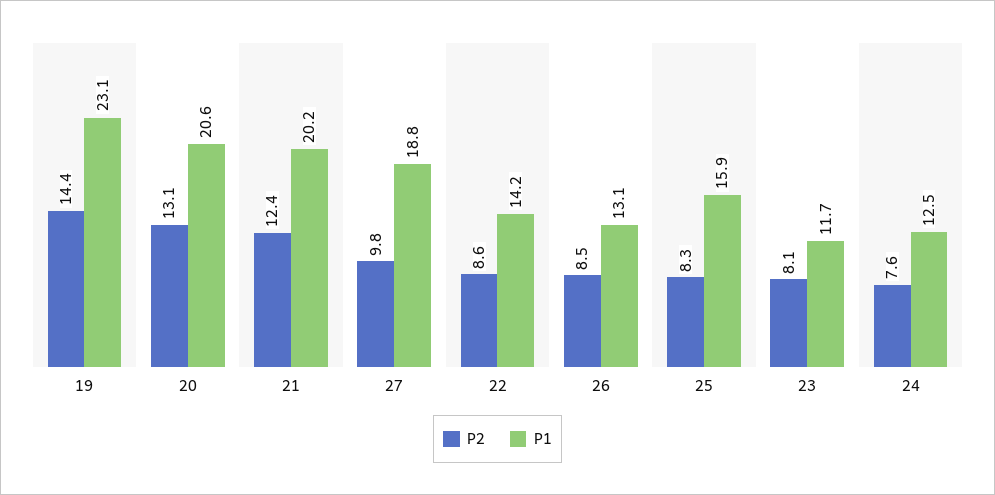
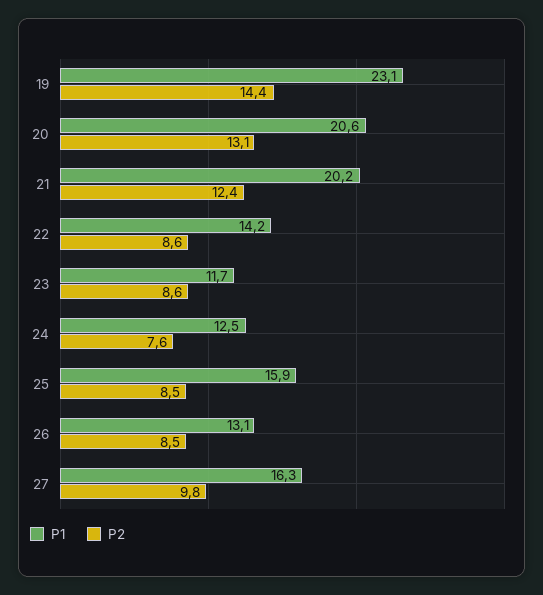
P1, 27: 18.8 -> 16.3
P2, 25: 8.3 -> 8.5
P2, 23: 8.1 -> 8.6

